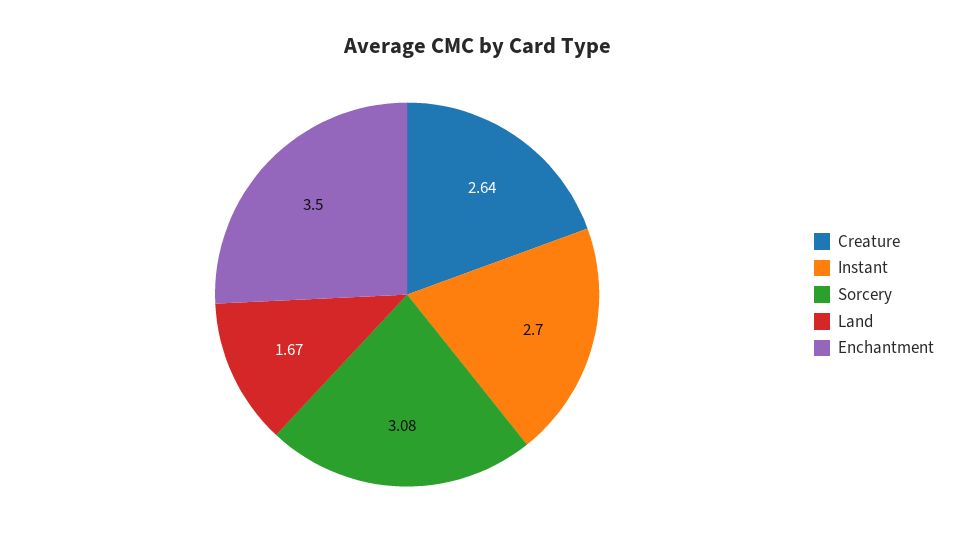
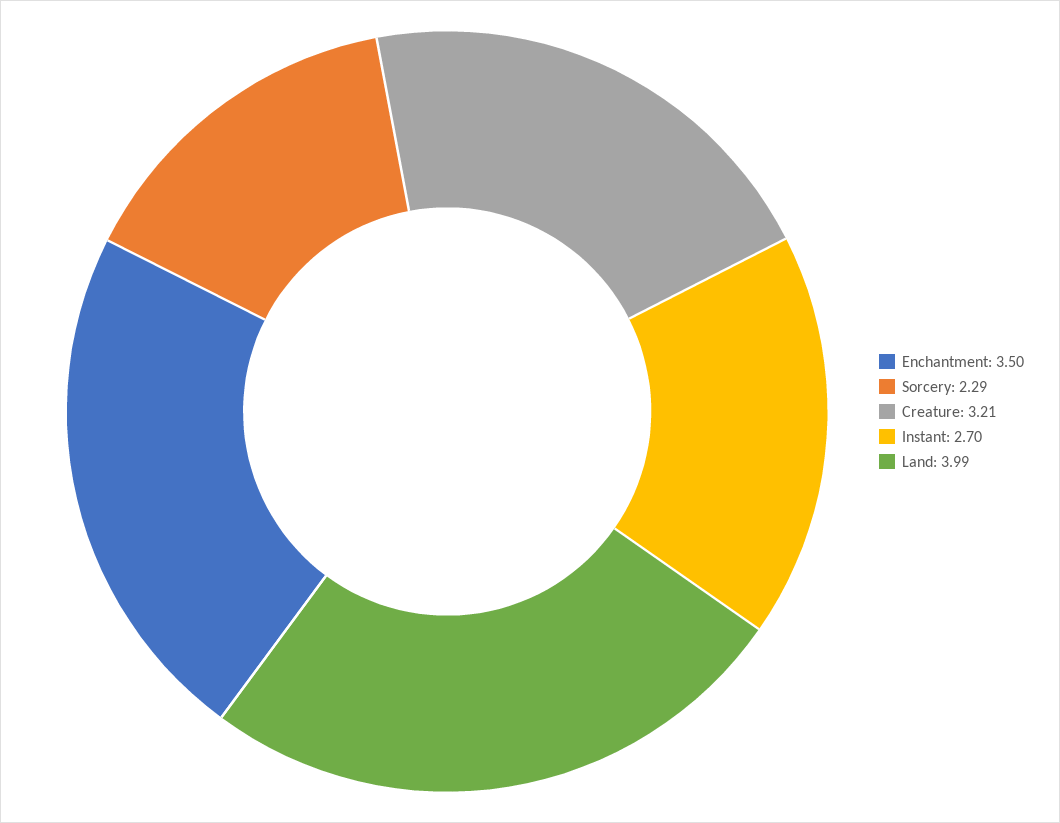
Creature: 2.64 -> 3.21
Sorcery: 3.08 -> 2.29
Land: 1.67 -> 3.99

